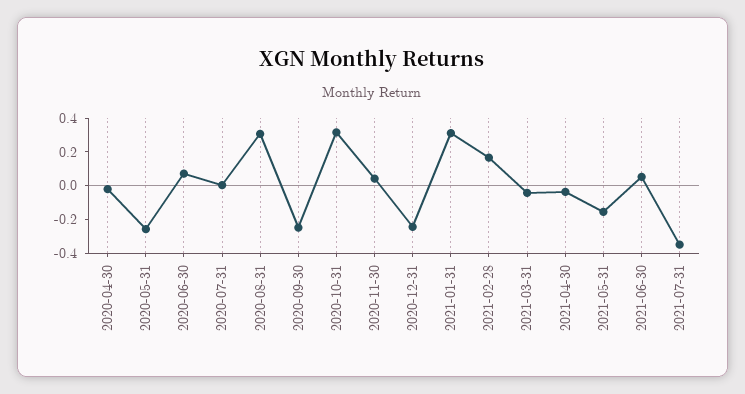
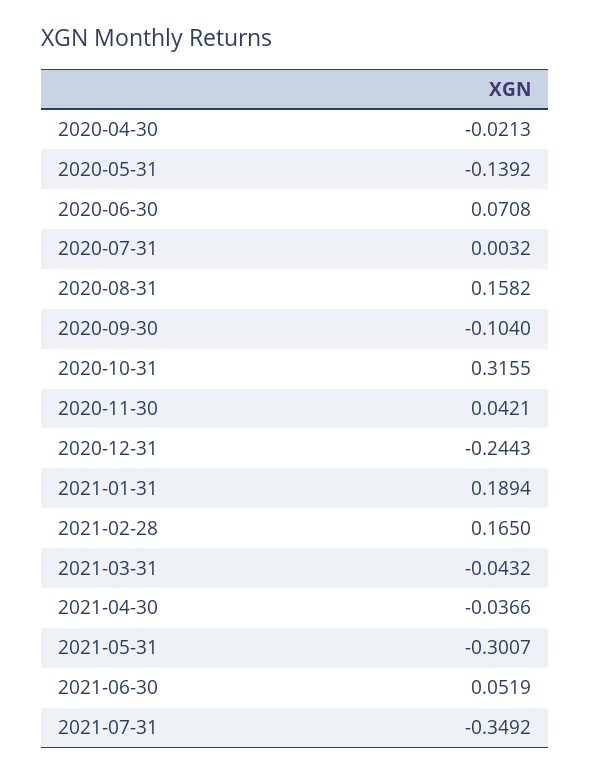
2020-05-31: -0.25 -> -0.1392
2020-08-31: 0.3 -> 0.1582
2020-09-30: -0.25 -> -0.104
2021-01-31: 0.3 -> 0.1894
2021-05-31: -0.15 -> -0.3007

